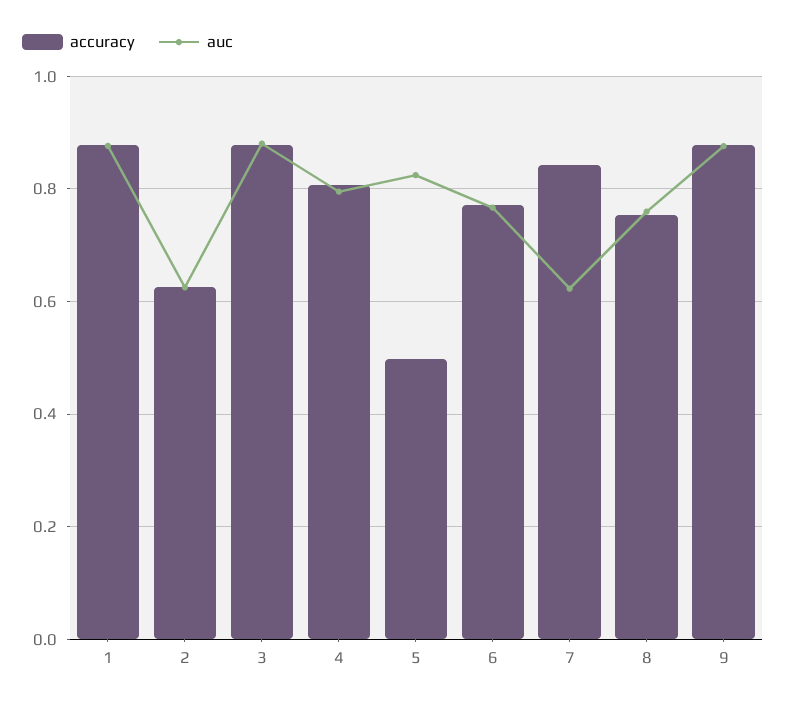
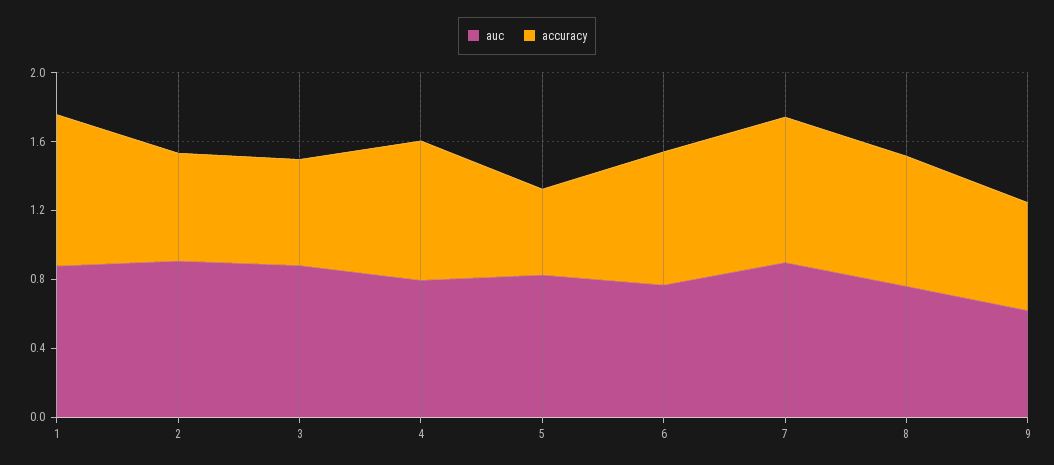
auc, 2: 0.62 -> 0.9
accuracy, 3: 0.88 -> 0.6
auc, 7: 0.62 -> 0.9
accuracy, 9: 0.88 -> 0.6
auc, 9: 0.88 -> 0.6

